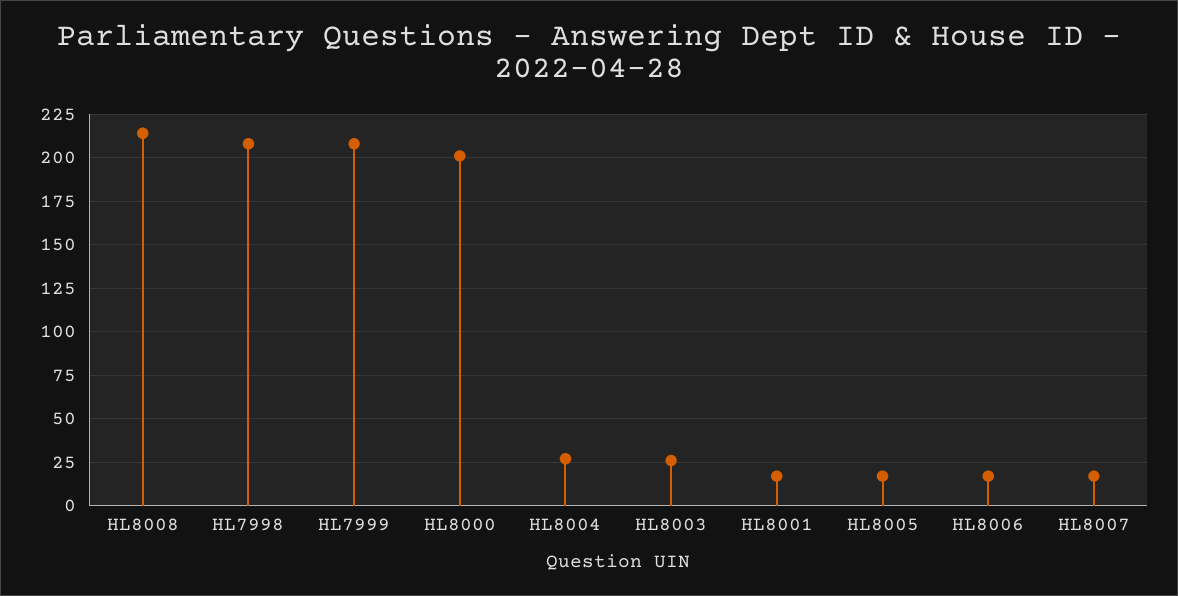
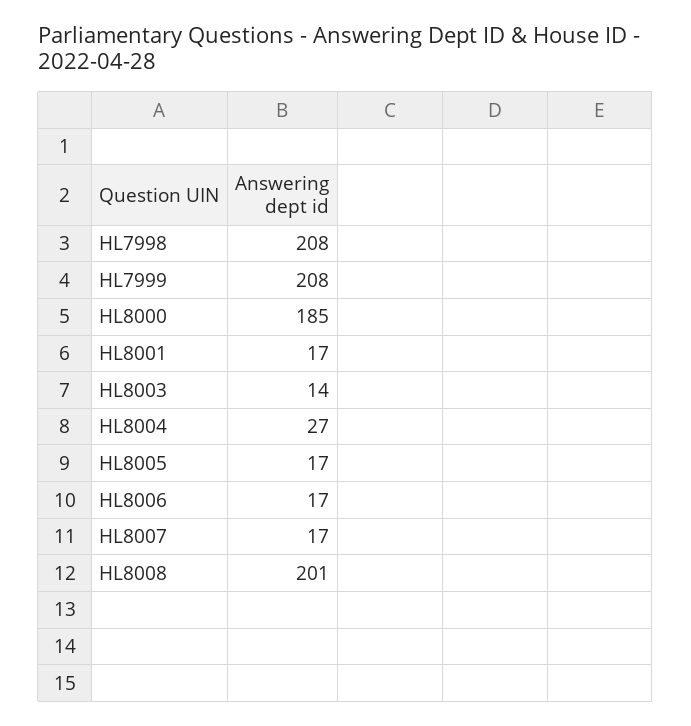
HL8008: 215 -> 201
HL8000: 200 -> 185
HL8003: 25 -> 14

